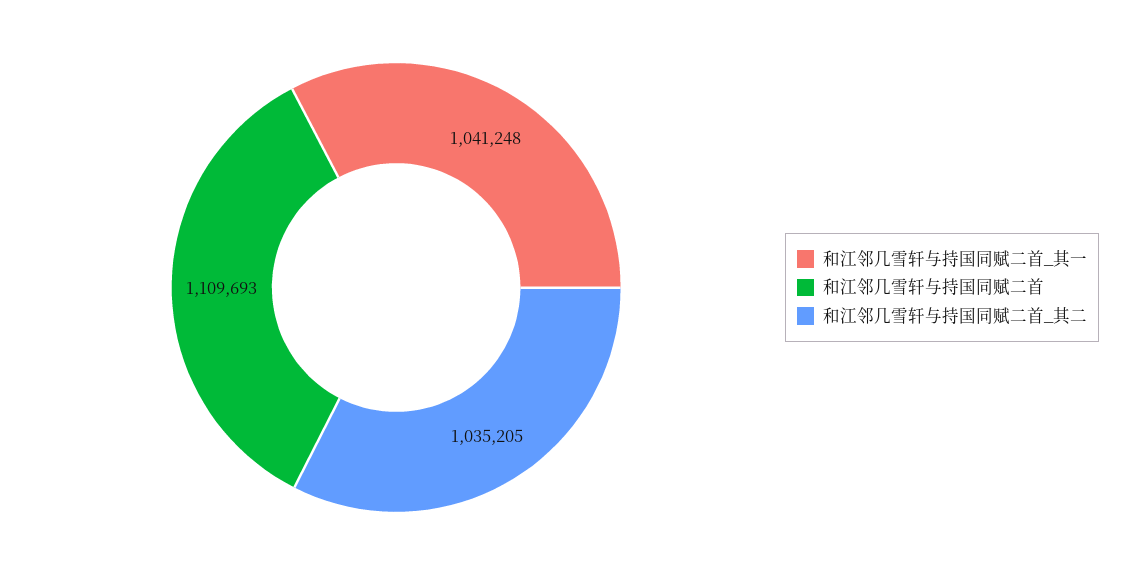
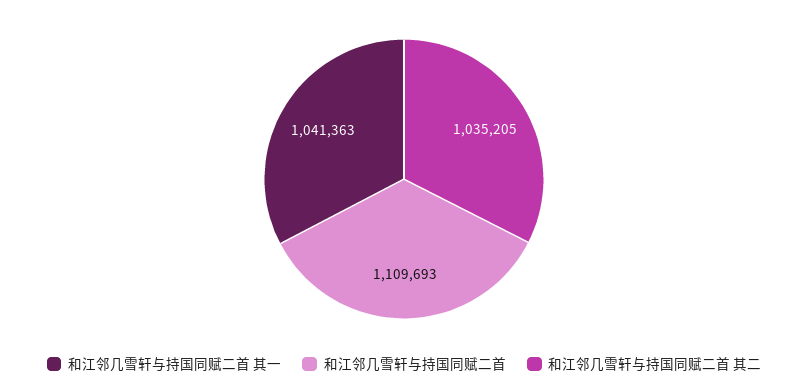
和江邻几雪轩与持国同赋二首_其一: 1041248 -> 1041363

